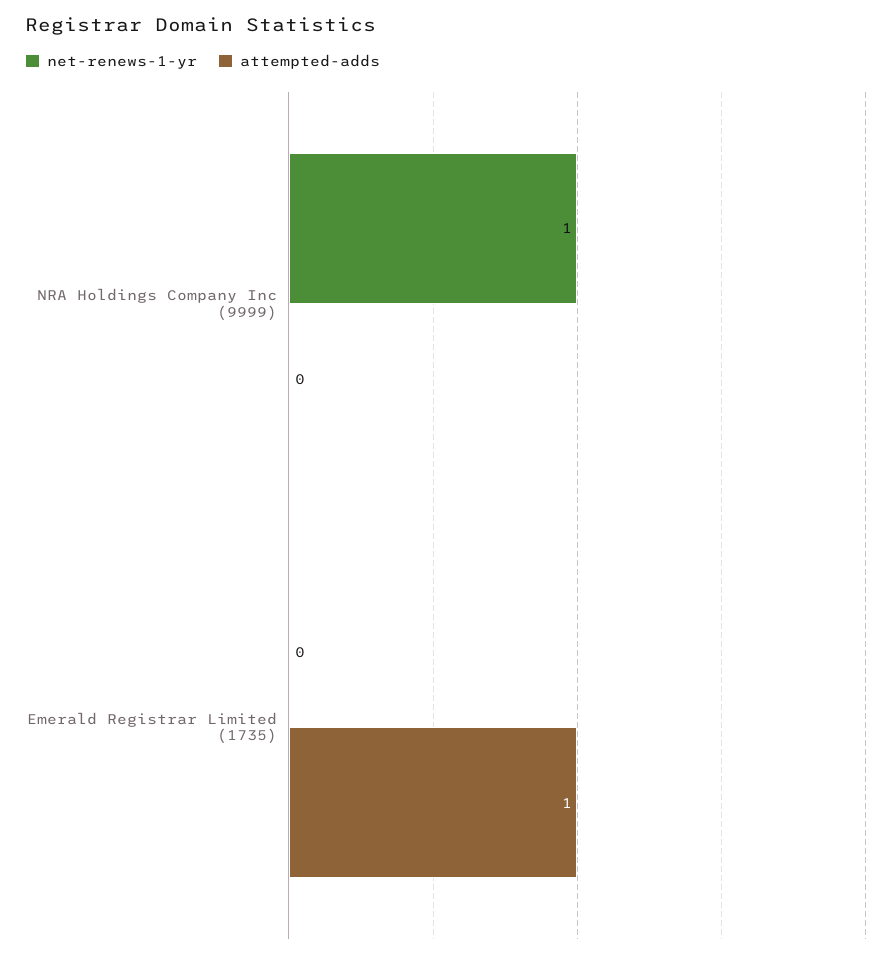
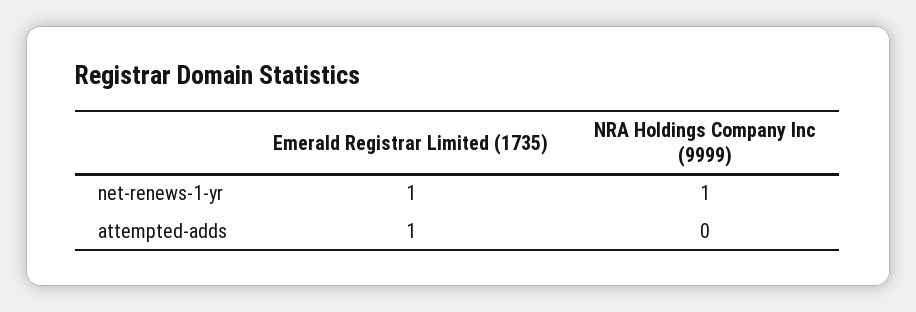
net-renews-1-yr, Emerald Registrar Limited (1735): 0 -> 1

